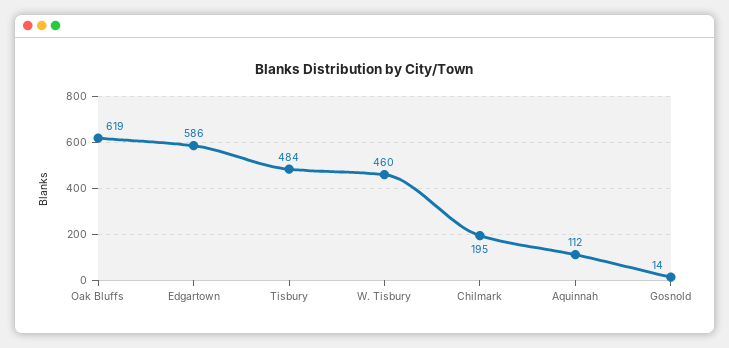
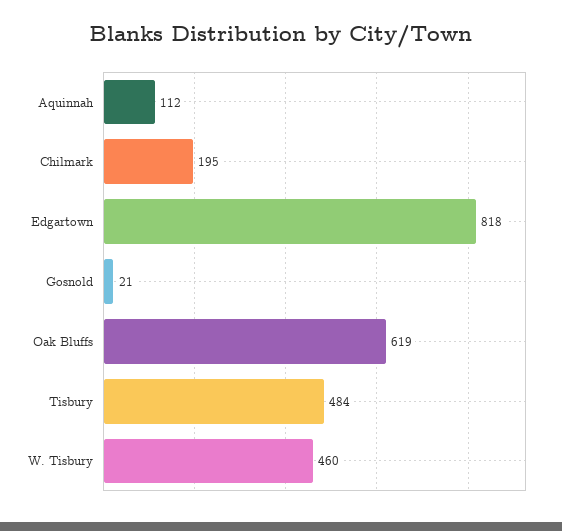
Edgartown: 586 -> 818
Gosnold: 14 -> 21

